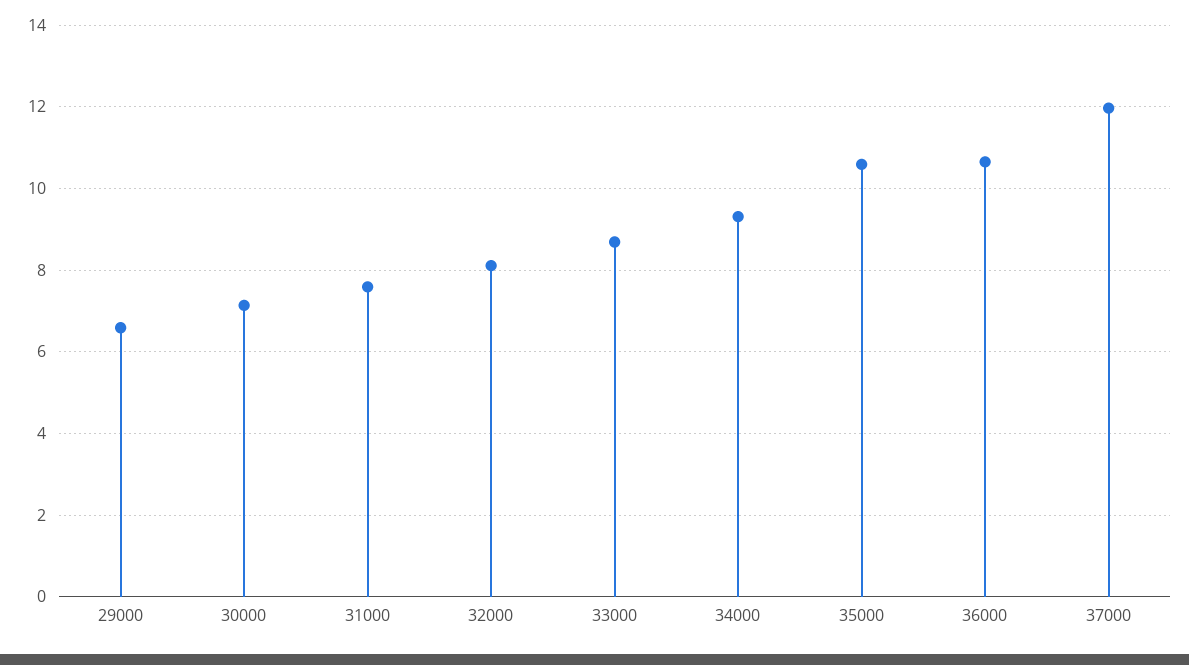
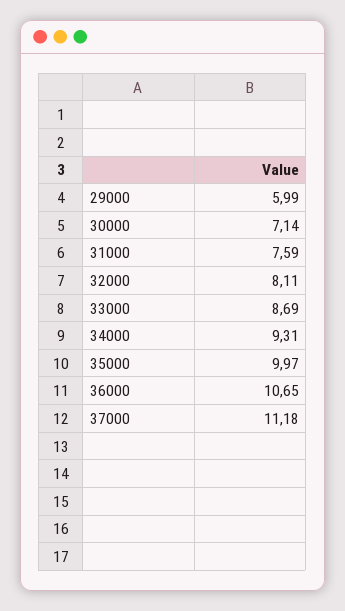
29000: 6.6 -> 5.99
35000: 10.6 -> 9.97
37000: 12 -> 11.18

